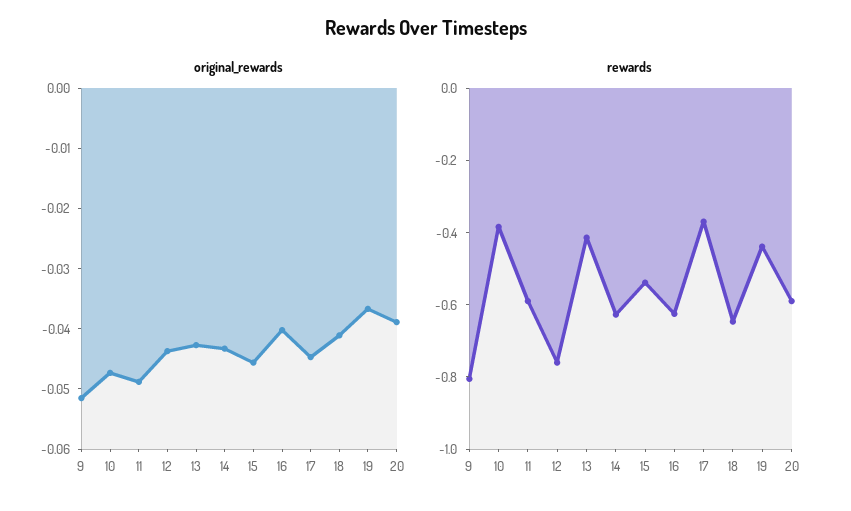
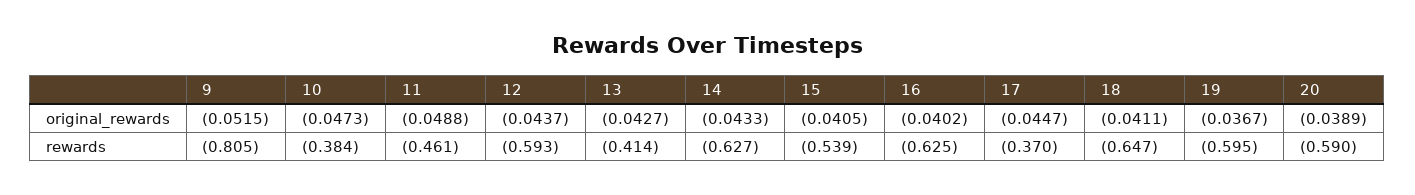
original_rewards, 15: -0.046 -> -0.0405
rewards, 11: -0.6 -> -0.461
rewards, 12: -0.75 -> -0.593
rewards, 19: -0.45 -> -0.595

